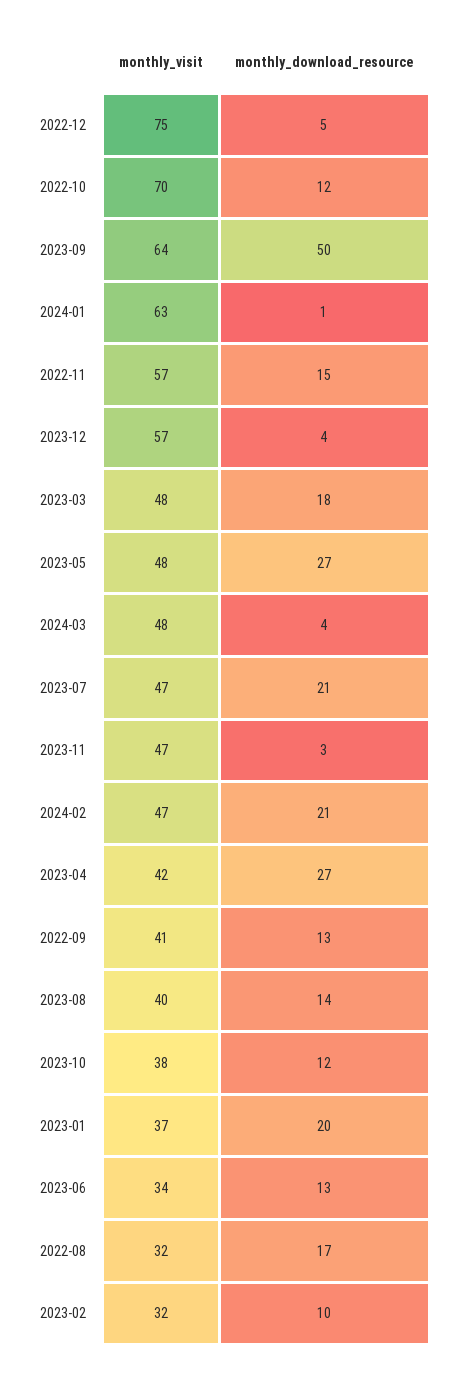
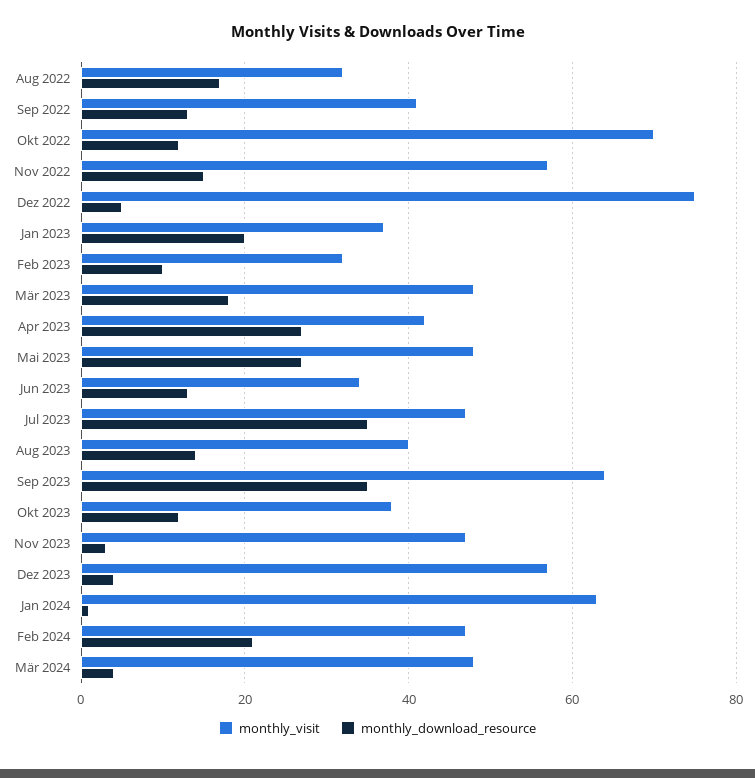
monthly_download_resource, 2023-09: 50 -> 35
monthly_download_resource, 2023-07: 21 -> 35

